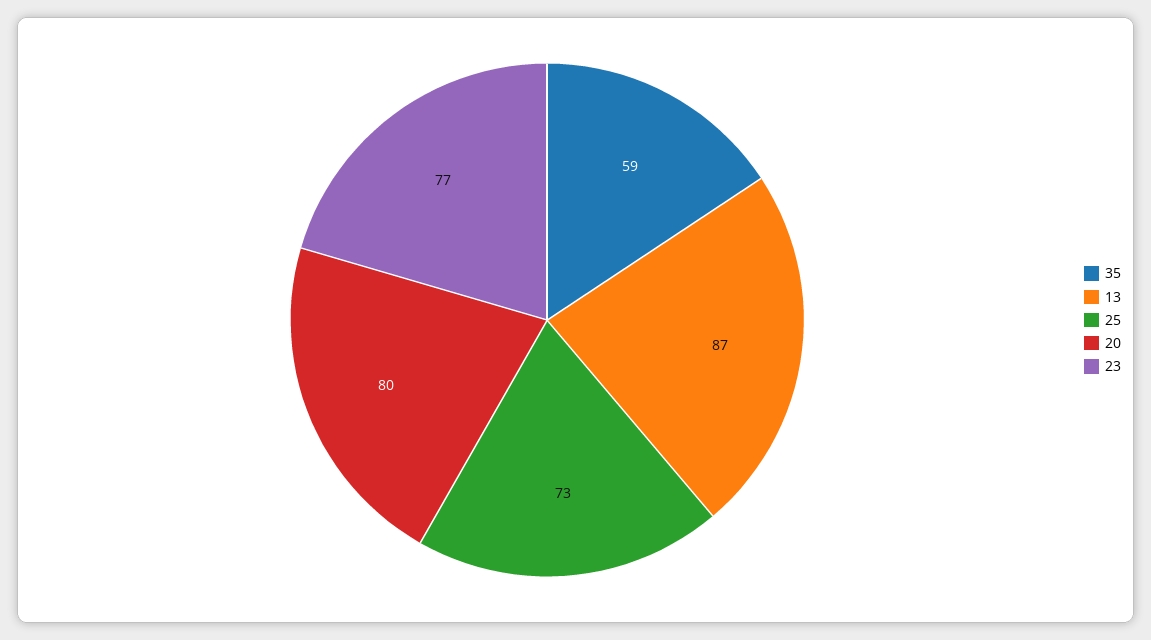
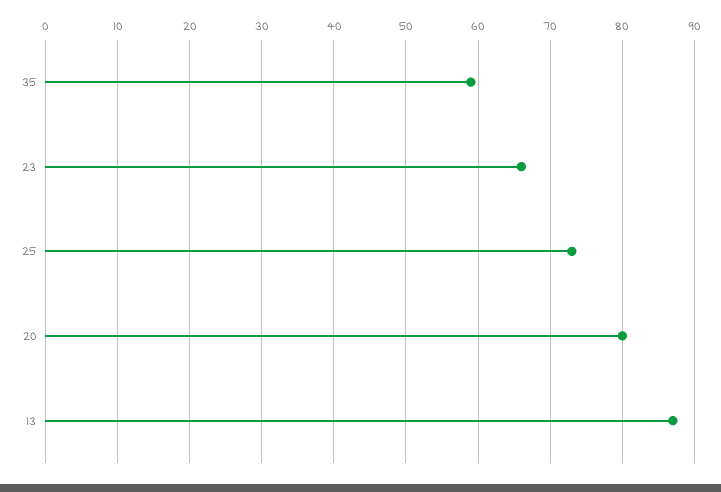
23: 77 -> 66

